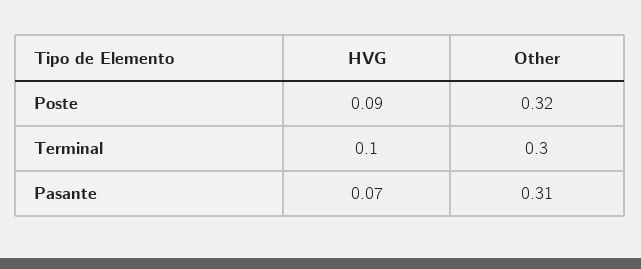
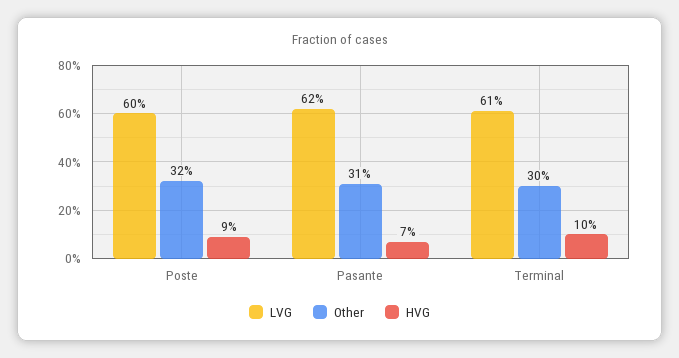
LVG, Poste: none -> 0.6
LVG, Pasante: none -> 0.62
LVG, Terminal: none -> 0.61

